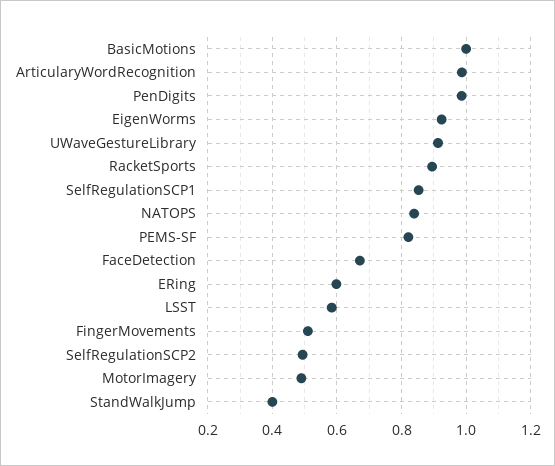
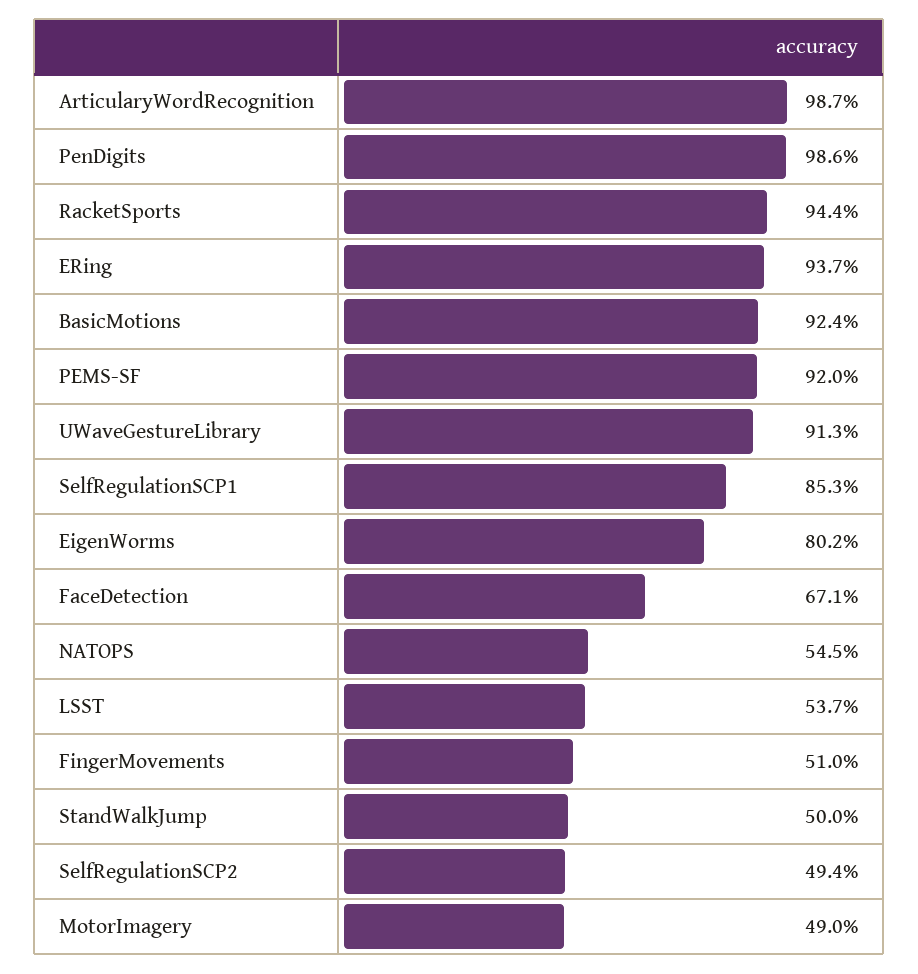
BasicMotions: 1 -> 0.924
EigenWorms: 0.92 -> 0.802
RacketSports: 0.9 -> 0.944
NATOPS: 0.84 -> 0.545
PEMS-SF: 0.82 -> 0.92
ERing: 0.6 -> 0.937
LSST: 0.58 -> 0.537
StandWalkJump: 0.4 -> 0.5

